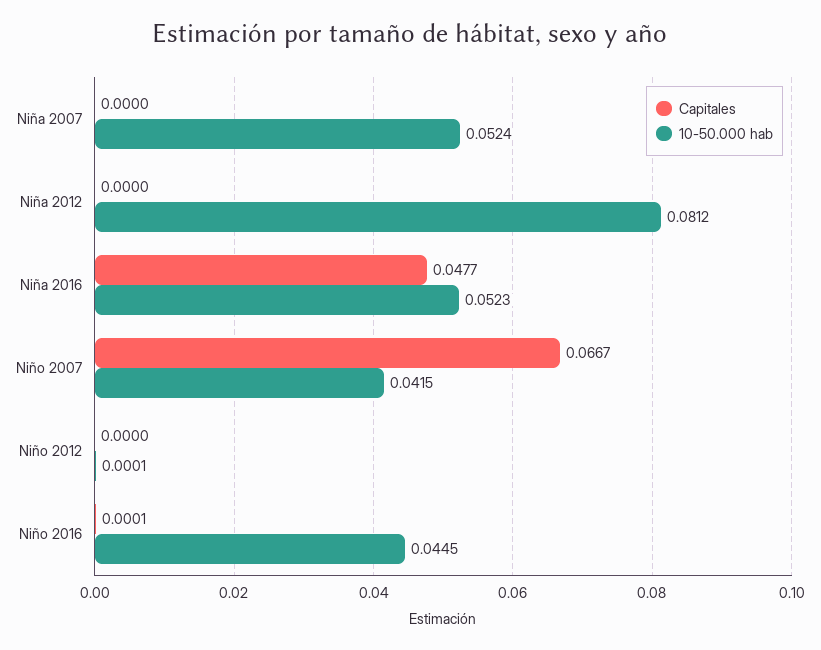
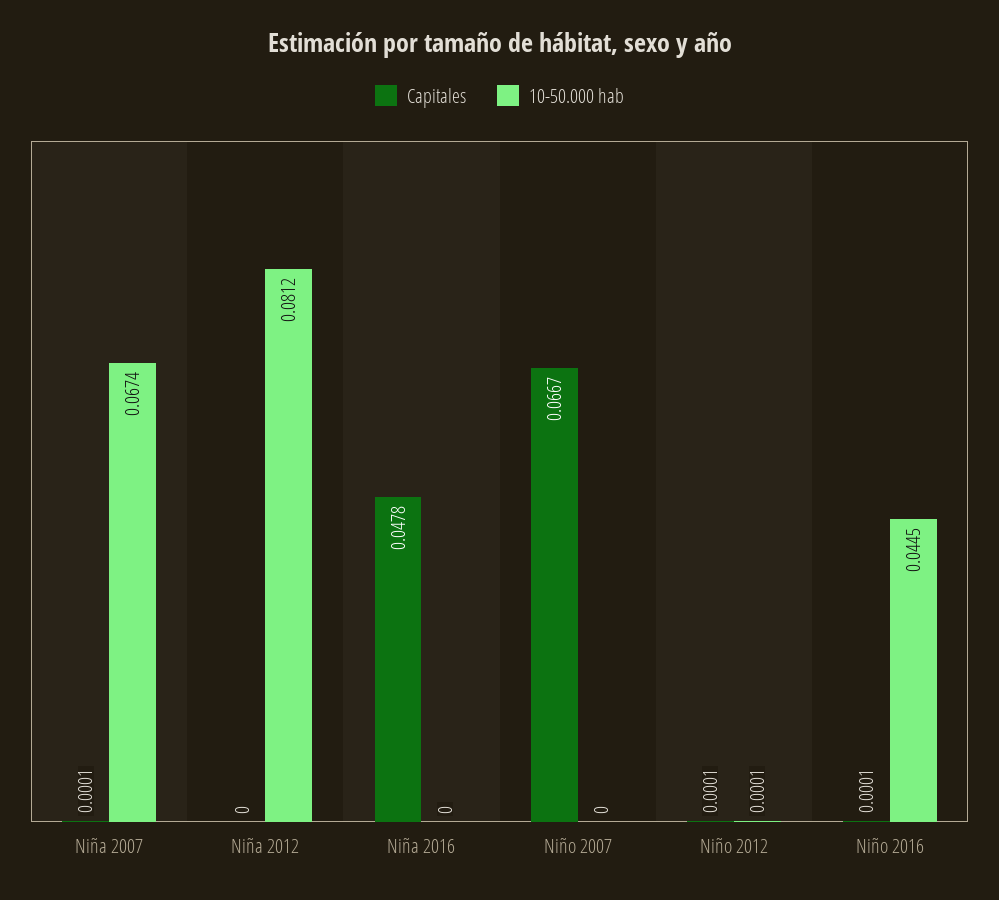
Capitales, Niña 2007: 0 -> 0.0001
10-50.000 hab, Niña 2007: 0.0524 -> 0.0674
Capitales, Niña 2016: 0.0477 -> 0.0478
10-50.000 hab, Niña 2016: 0.0523 -> 0
10-50.000 hab, Niño 2007: 0.0415 -> 0
Capitales, Niño 2012: 0 -> 0.0001

